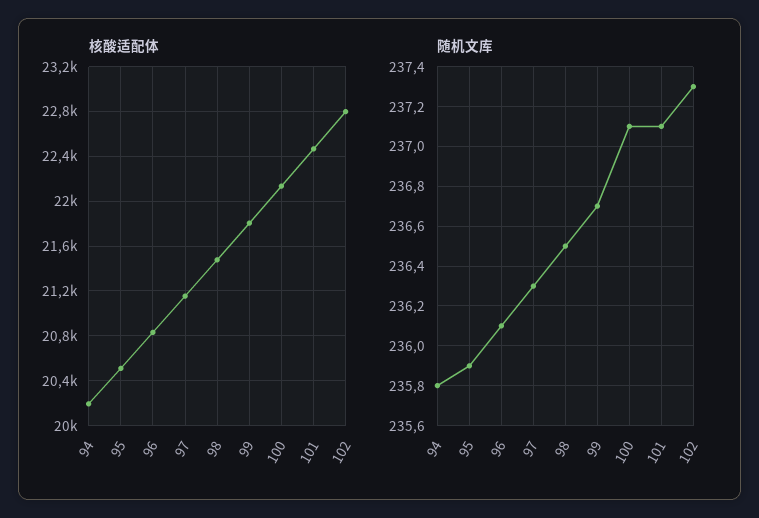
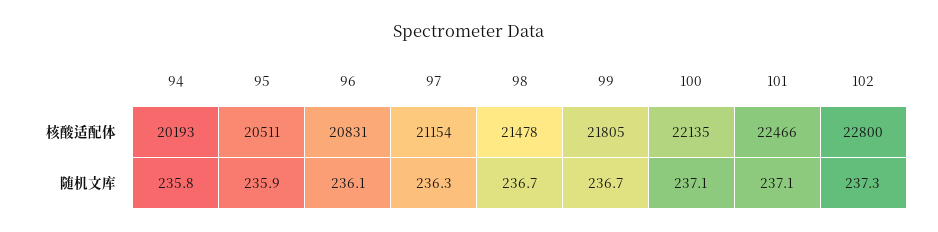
随机文库, 98: 236.5 -> 236.7

